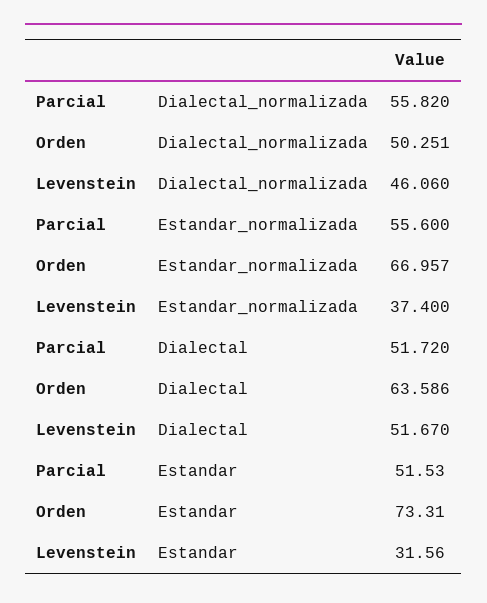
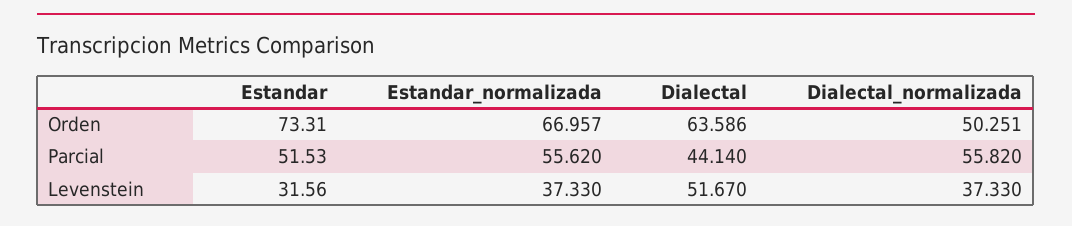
Levenstein, Dialectal_normalizada: 46.06 -> 37.33
Parcial, Estandar_normalizada: 55.6 -> 55.62
Levenstein, Estandar_normalizada: 37.4 -> 37.33
Parcial, Dialectal: 51.72 -> 44.14

